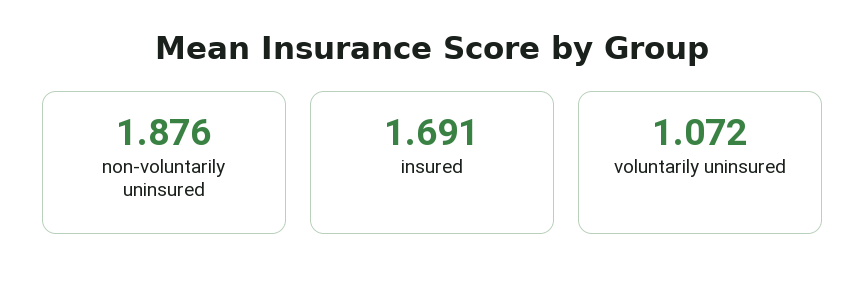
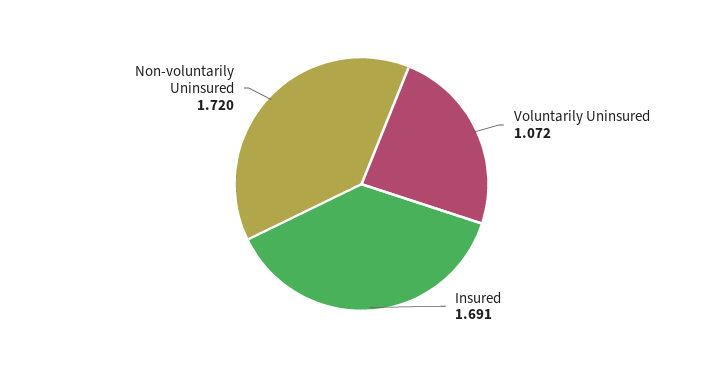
non-voluntarily uninsured: 1.876 -> 1.72

